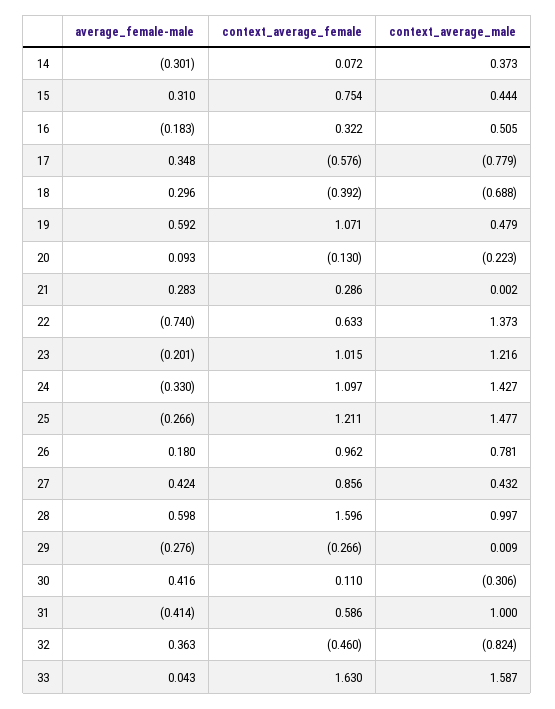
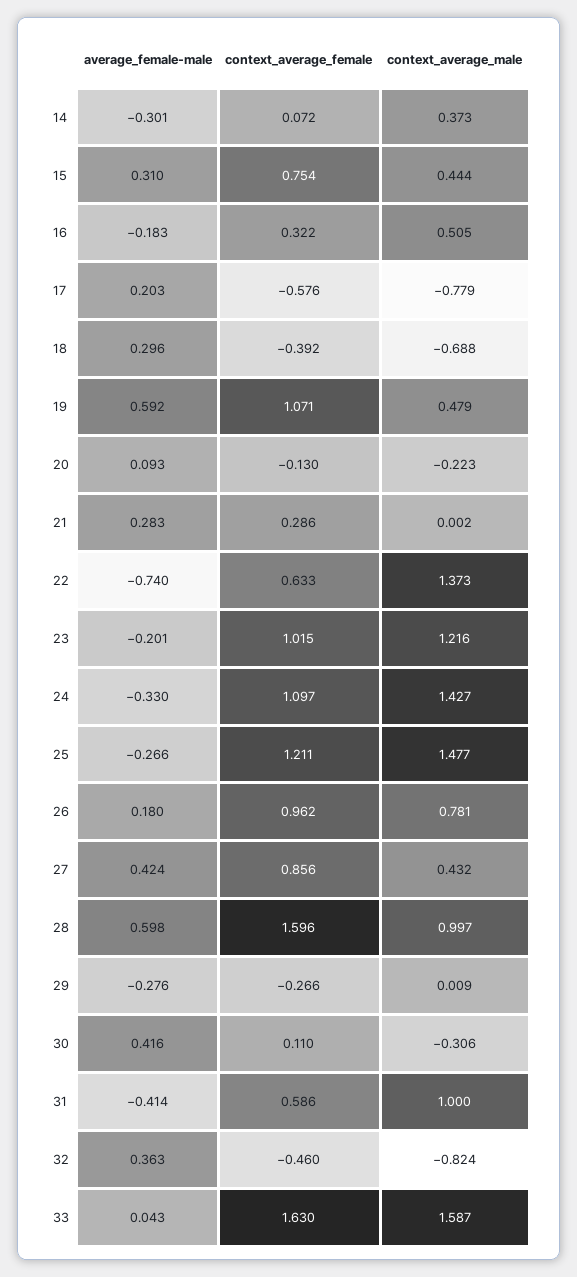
average_female-male, 17: 0.348 -> 0.203

